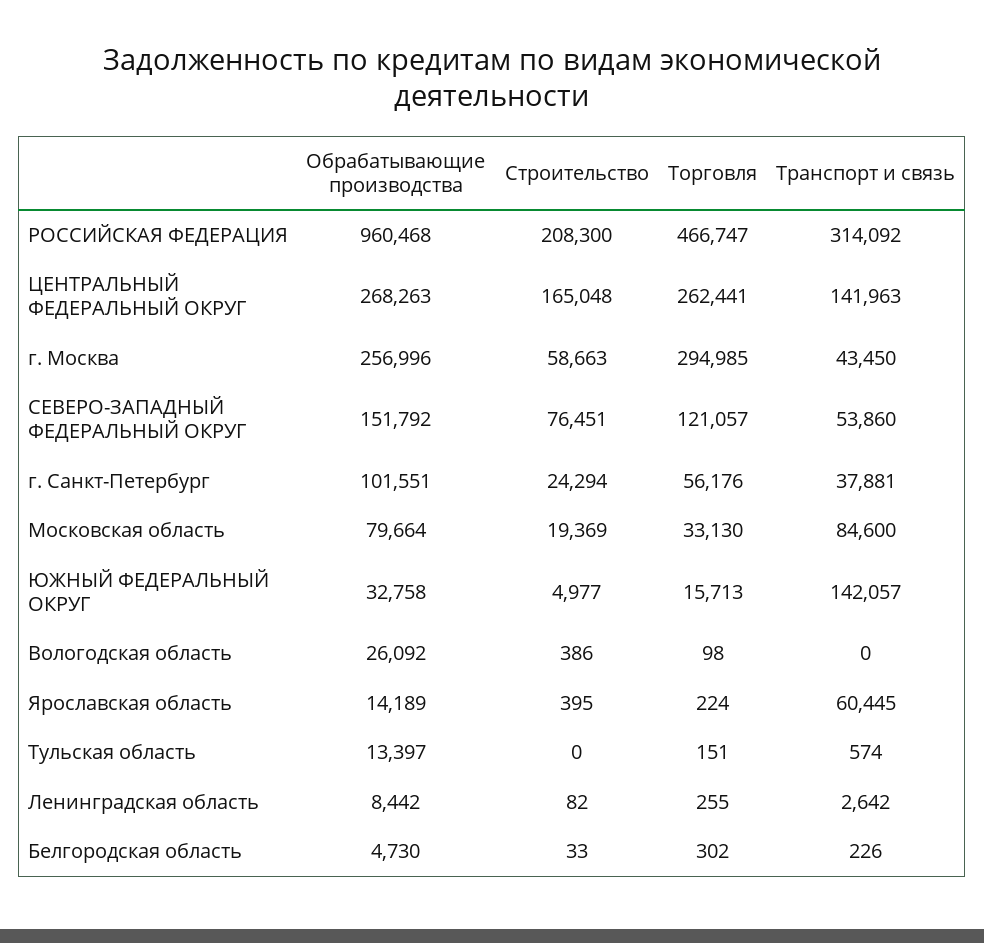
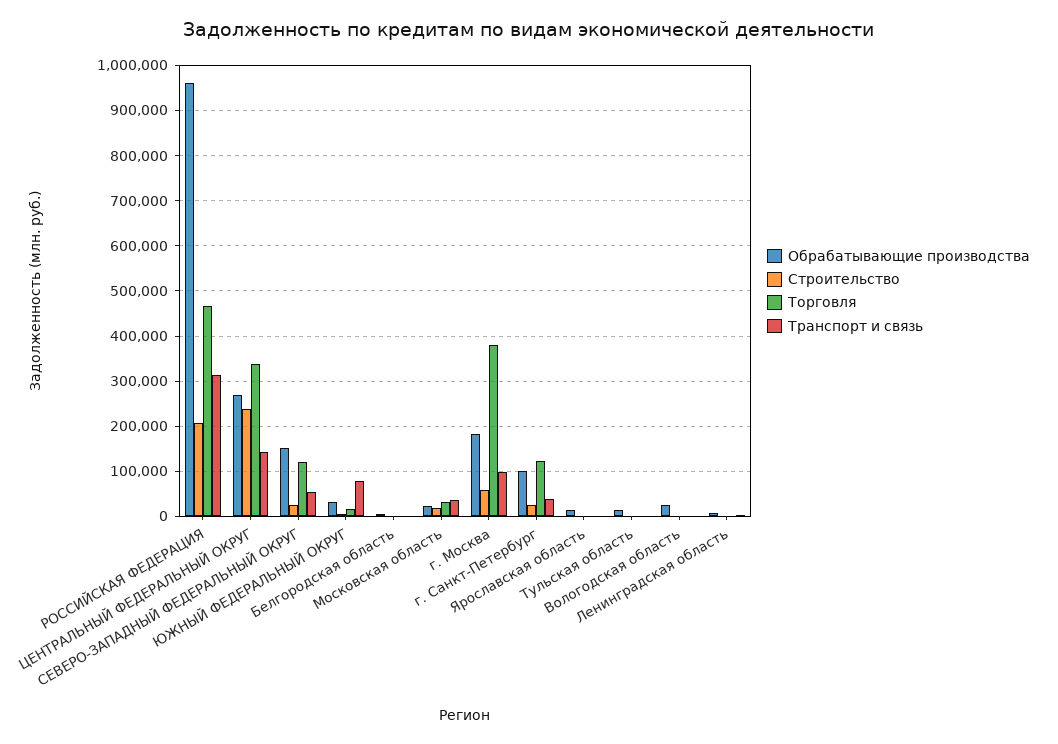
Строительство, ЦЕНТРАЛЬНЫЙ ФЕДЕРАЛЬНЫЙ ОКРУГ: 165048 -> 240000
Торговля, ЦЕНТРАЛЬНЫЙ ФЕДЕРАЛЬНЫЙ ОКРУГ: 262441 -> 340000
Обрабатывающие производства, г. Москва: 256996 -> 180000
Торговля, г. Москва: 294985 -> 380000
Транспорт и связь, г. Москва: 43450 -> 100000
Строительство, СЕВЕРО-ЗАПАДНЫЙ ФЕДЕРАЛЬНЫЙ ОКРУГ: 76451 -> 20000
Торговля, г. Санкт-Петербург: 56176 -> 120000
Обрабатывающие производства, Московская область: 79664 -> 20000
Транспорт и связь, Московская область: 84600 -> 40000
Транспорт и связь, ЮЖНЫЙ ФЕДЕРАЛЬНЫЙ ОКРУГ: 142057 -> 80000
Транспорт и связь, Ярославская область: 60445 -> 0

